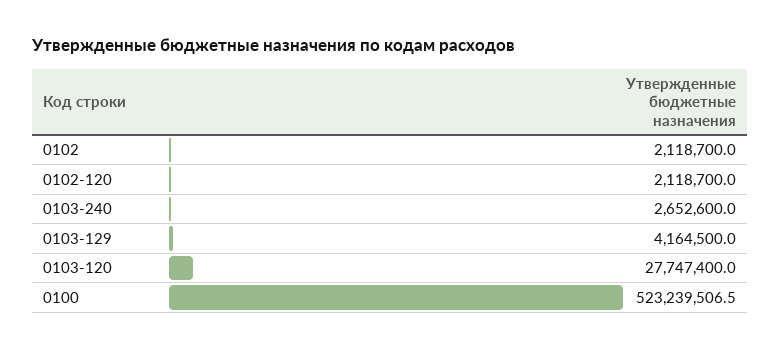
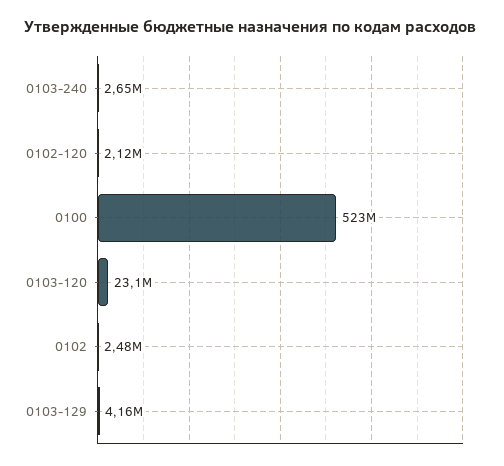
0102: 2118700 -> 2480000
0103-120: 27747400 -> 23100000

